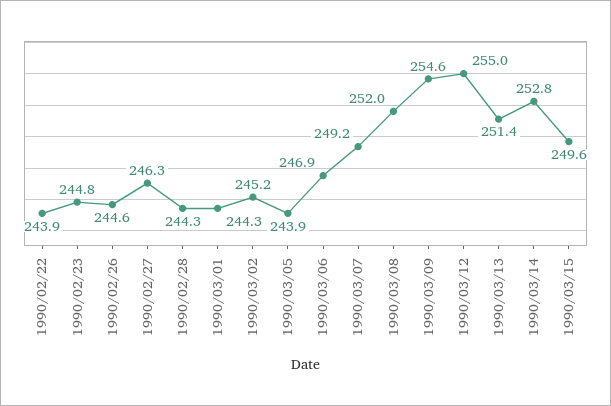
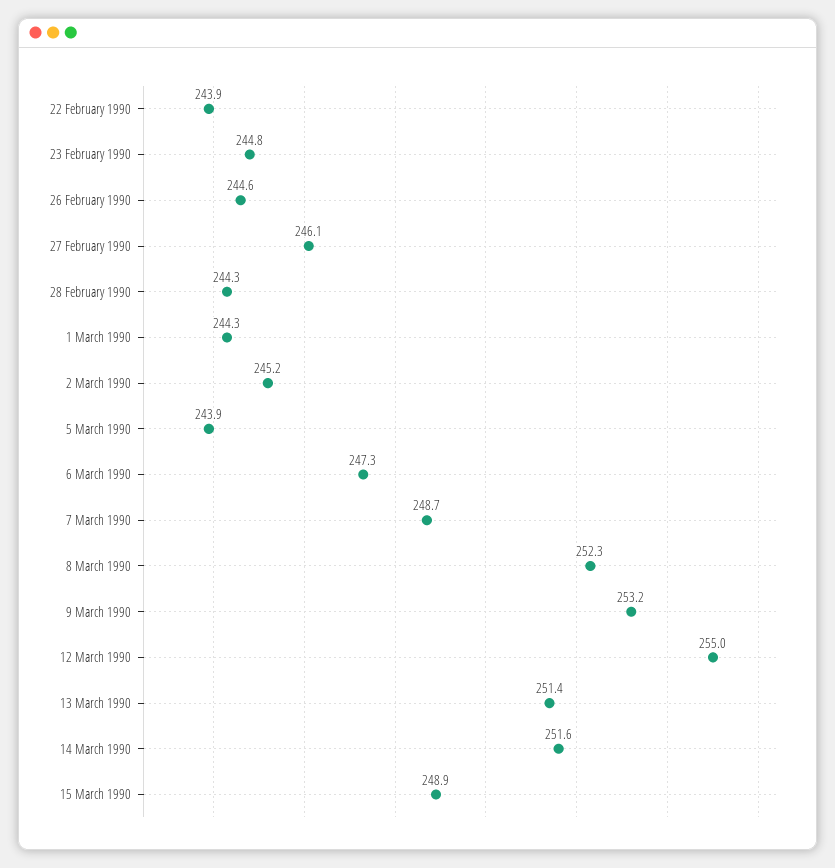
1990/02/27: 246.3 -> 246.1
1990/03/06: 246.9 -> 247.3
1990/03/07: 249.2 -> 248.7
1990/03/08: 252 -> 252.3
1990/03/09: 254.6 -> 253.2
1990/03/14: 252.8 -> 251.6
1990/03/15: 249.6 -> 248.9

